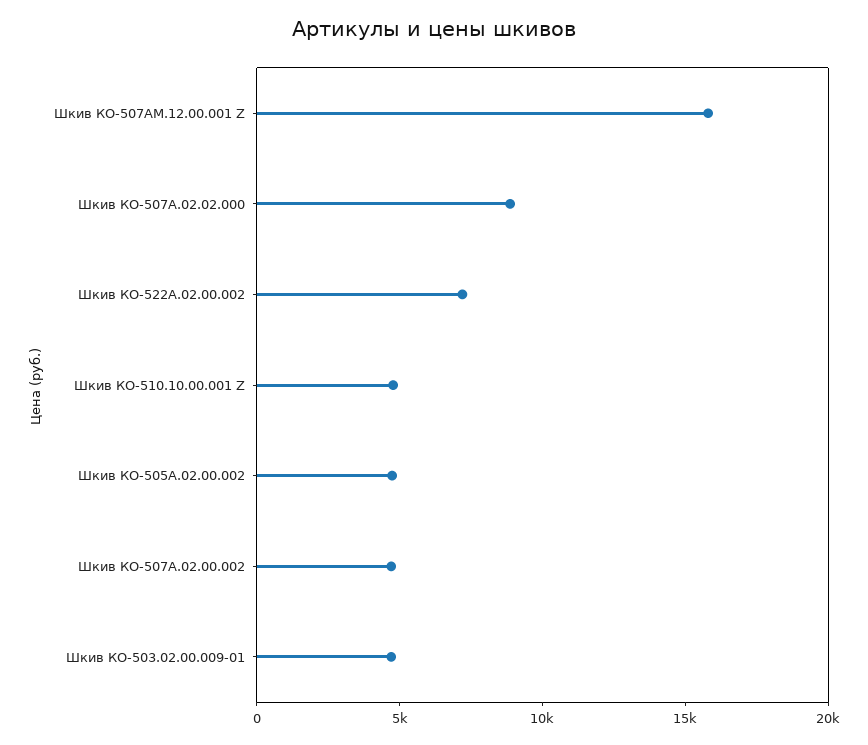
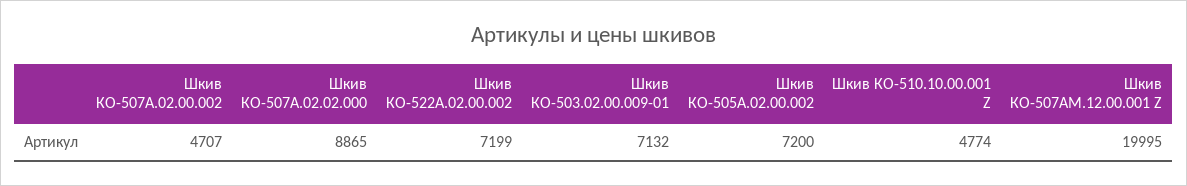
Шкив КО-507АМ.12.00.001 Z: 16000 -> 19995
Шкив КО-505А.02.00.002: 5000 -> 7200
Шкив КО-503.02.00.009-01: 5000 -> 7132

